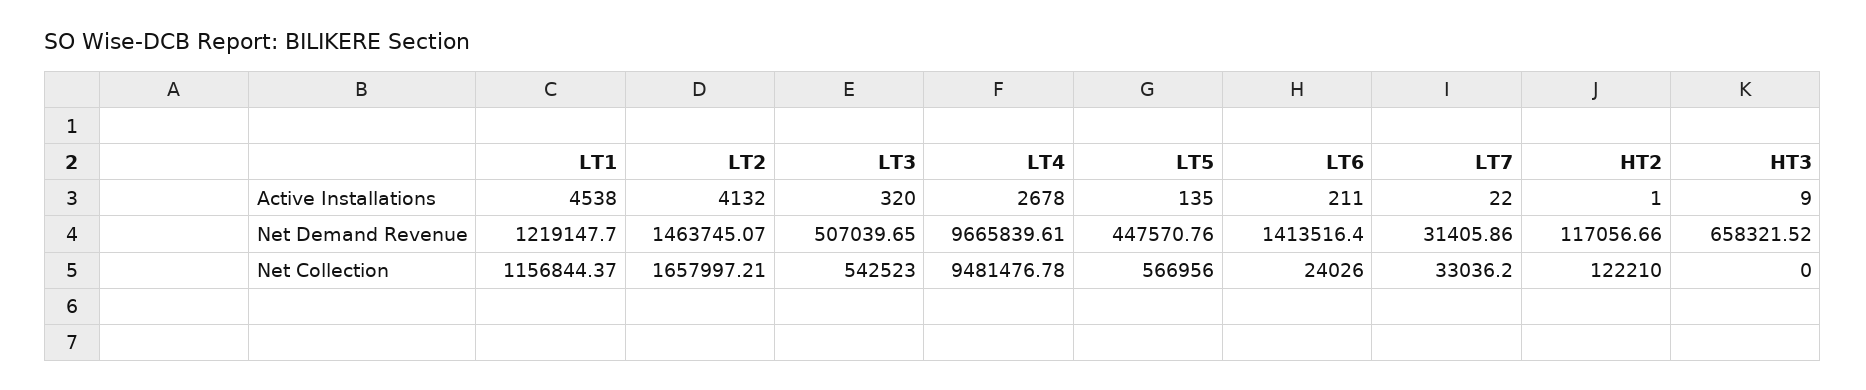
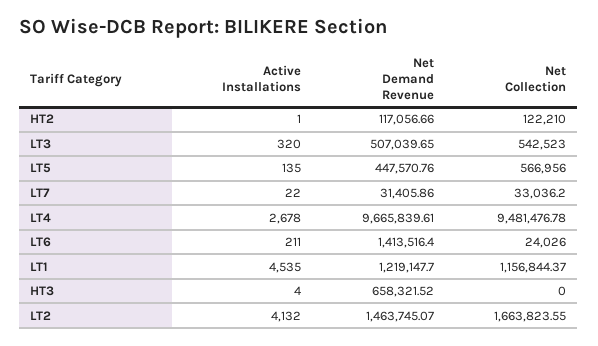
LT1, Active Installations: 4538 -> 4535
HT3, Active Installations: 9 -> 4
LT2, Net Collection: 1657997.21 -> 1663823.55

